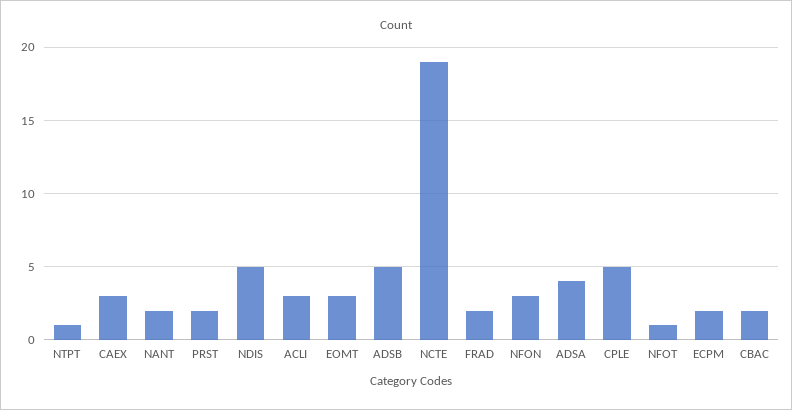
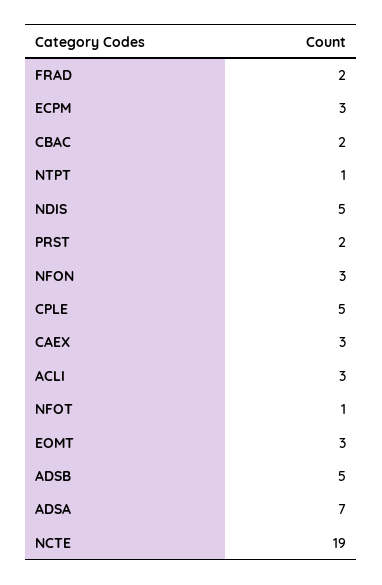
NANT: 2 -> none
ADSA: 4 -> 7
ECPM: 2 -> 3

